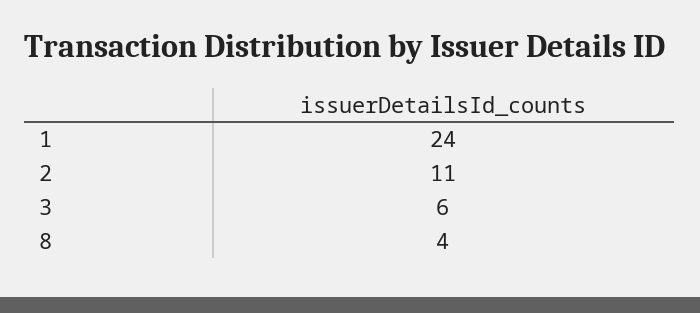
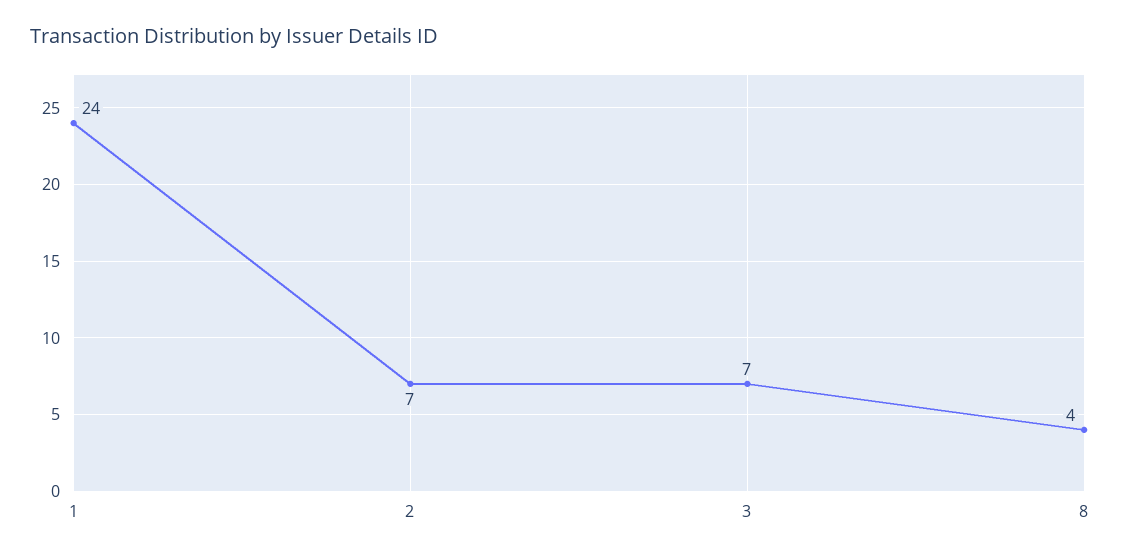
2: 11 -> 7
3: 6 -> 7

